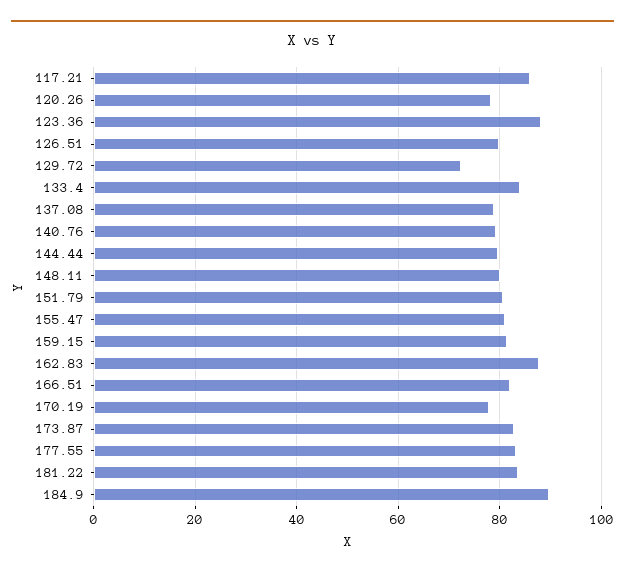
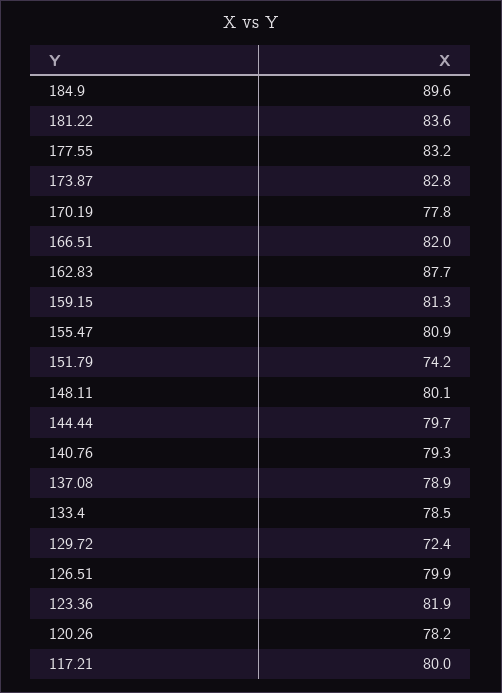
117.21: 86 -> 80
123.36: 88 -> 81.9
133.4: 84 -> 78.5
151.79: 80 -> 74.2

